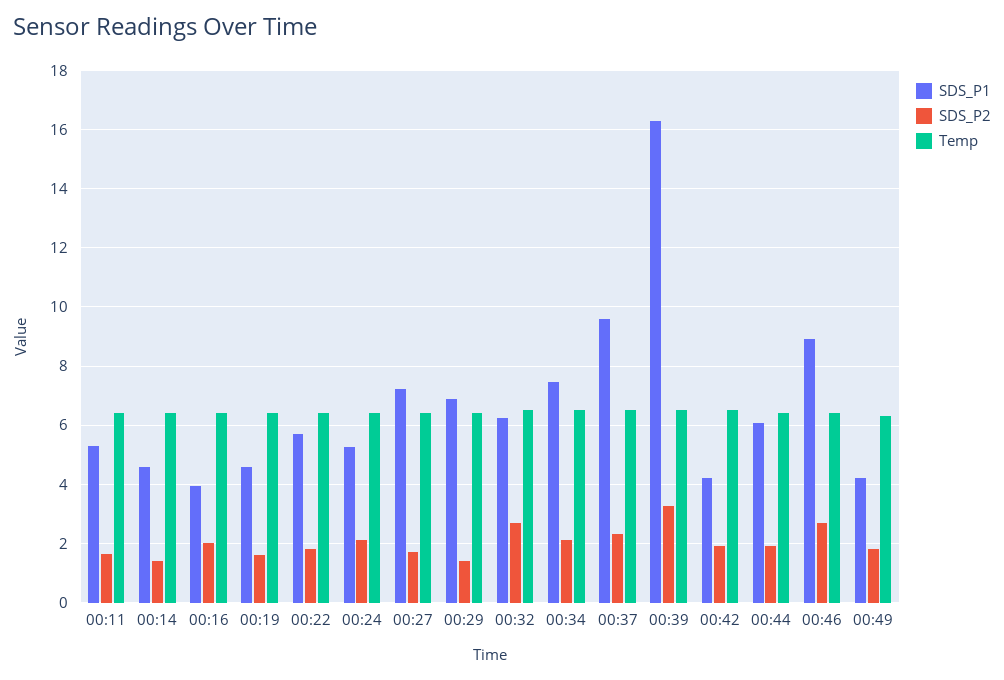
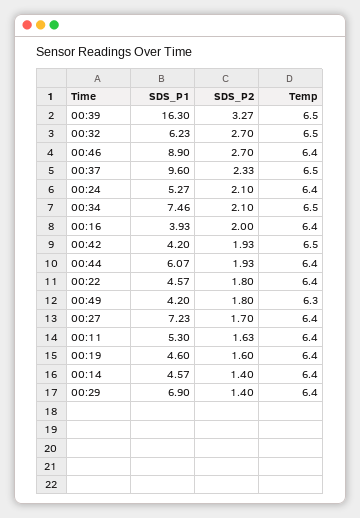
SDS_P1, 00:22: 5.75 -> 4.57

